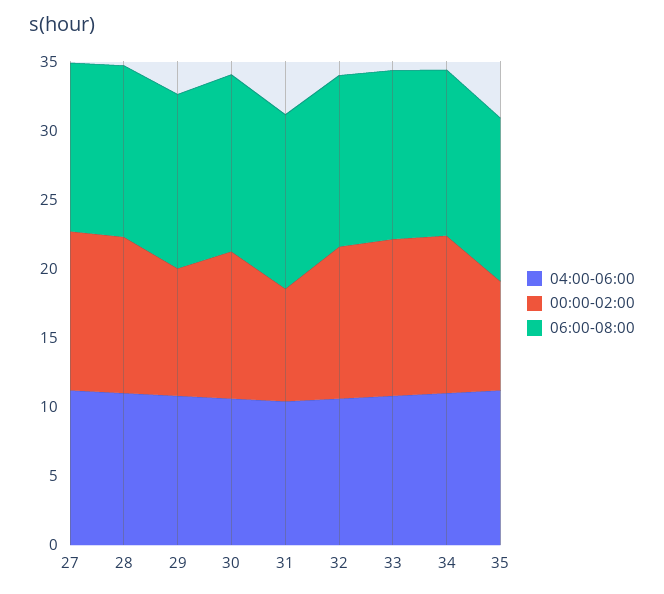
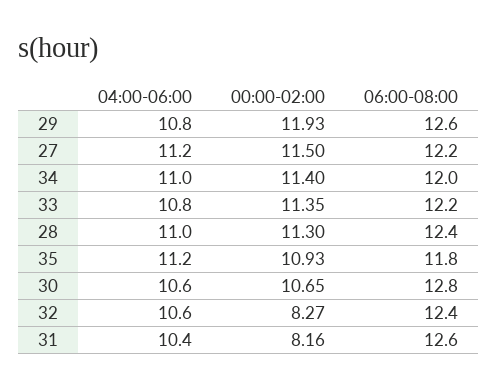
00:00-02:00, 29: 9 -> 11.93
00:00-02:00, 32: 11 -> 8.27
00:00-02:00, 35: 8 -> 10.93

